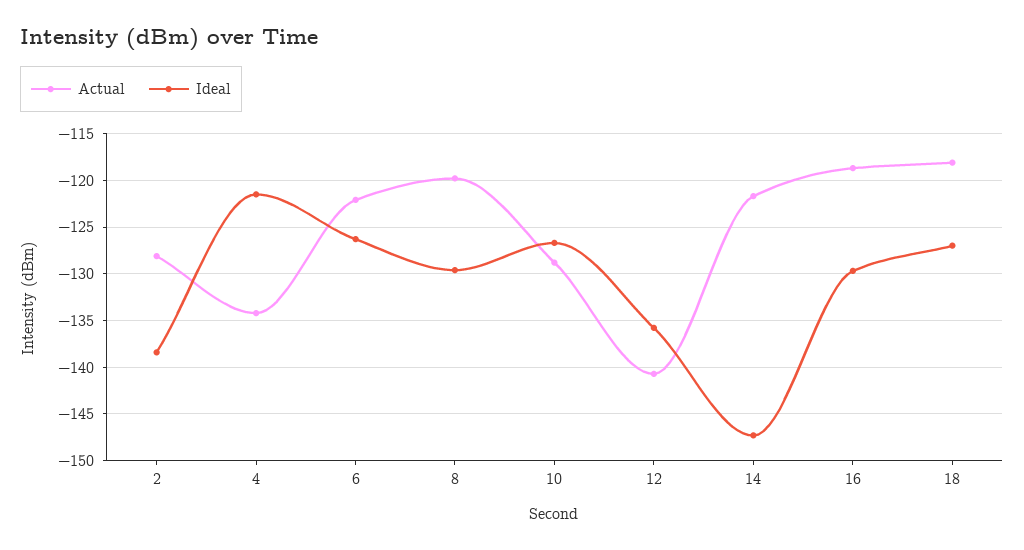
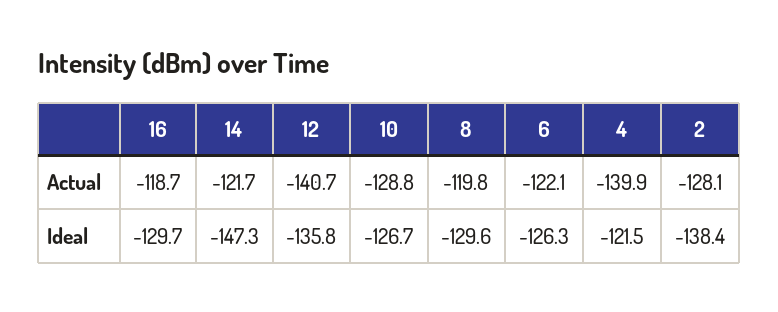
Actual, 4: -134 -> -139.9
Actual, 18: -118 -> none
Ideal, 18: -127 -> none

